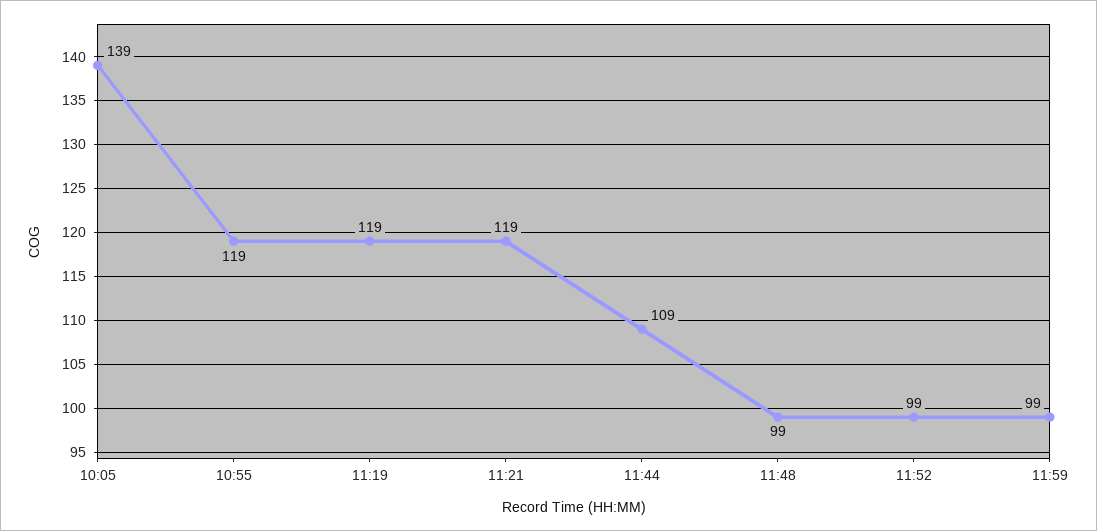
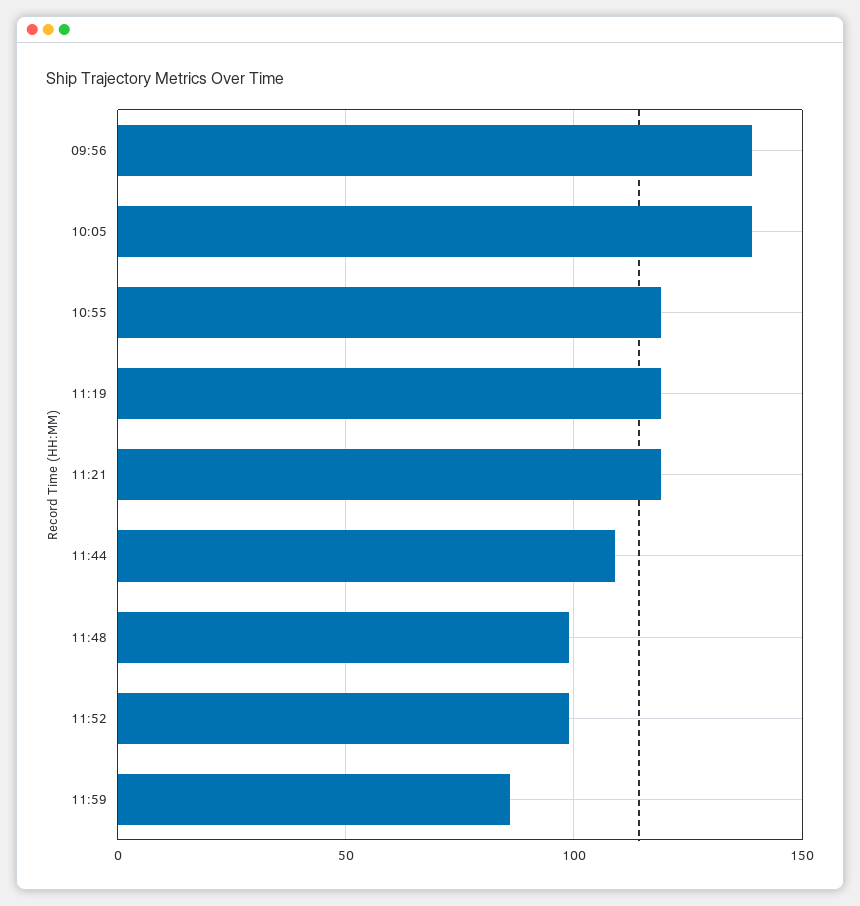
11:59: 99 -> 85
09:56: none -> 140

